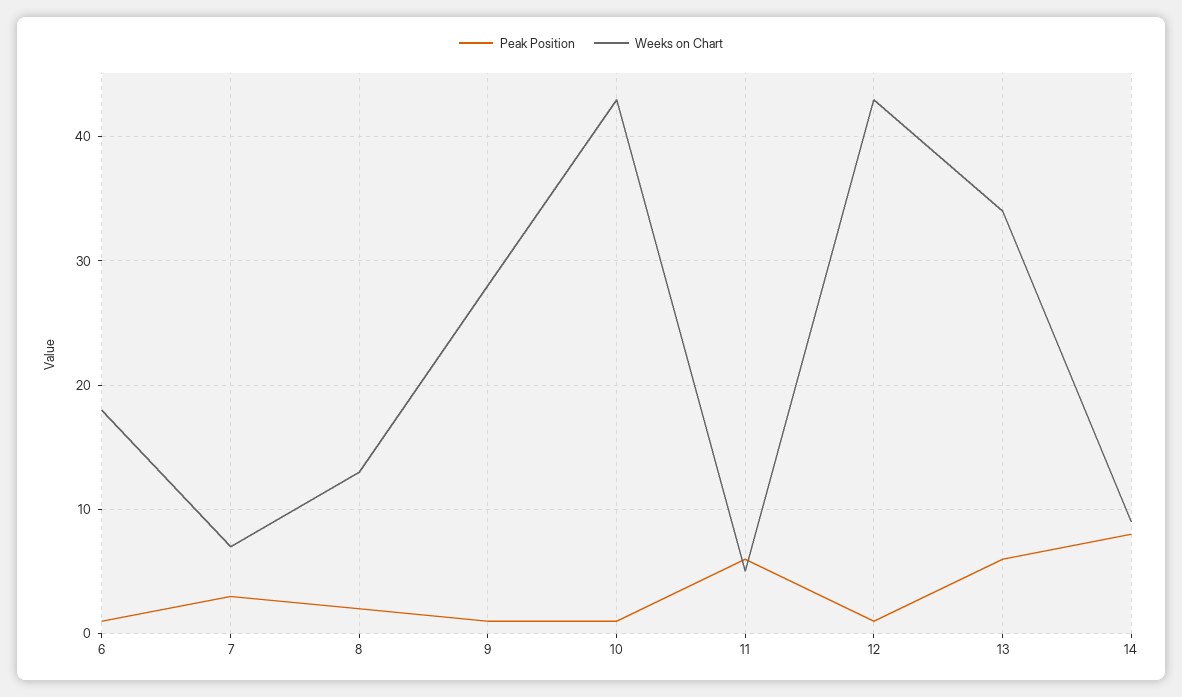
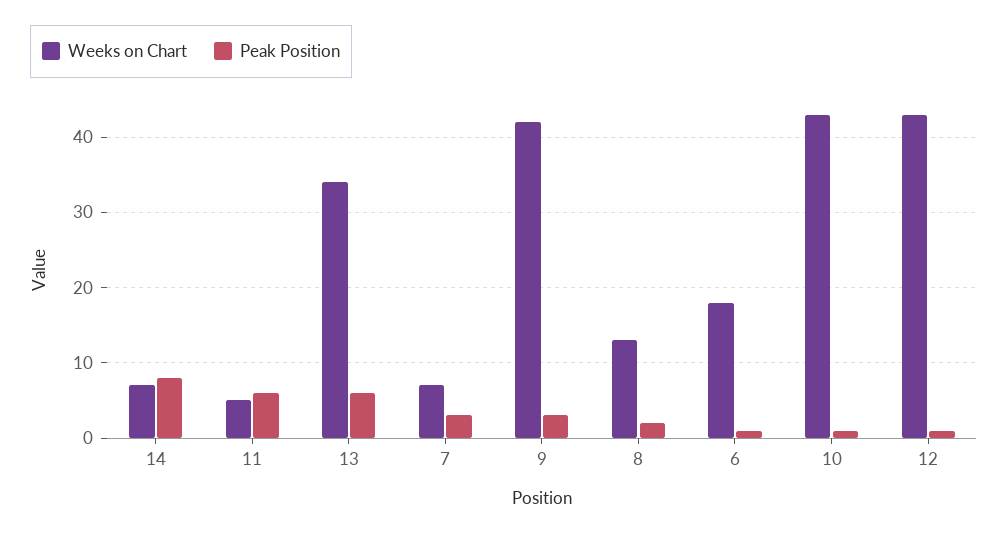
Peak Position, 9: 1 -> 3
Weeks on Chart, 9: 28 -> 42
Weeks on Chart, 14: 9 -> 7

